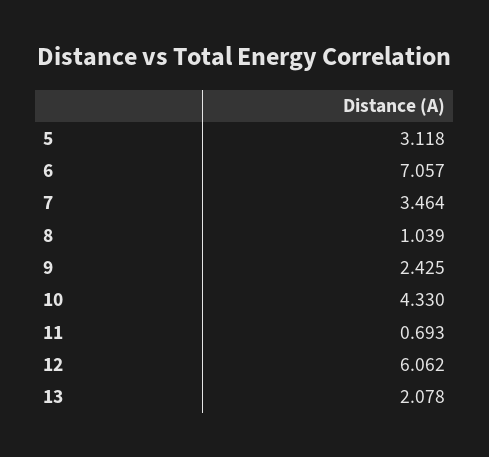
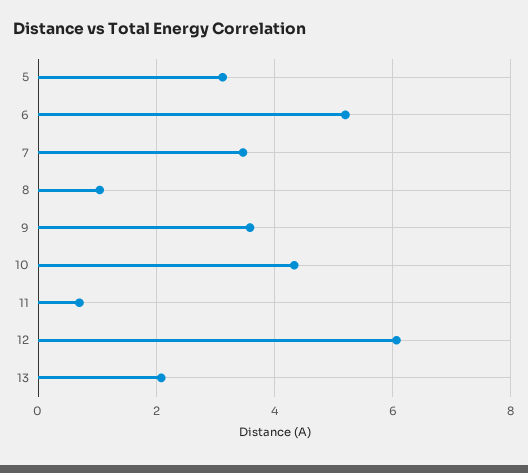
6: 7.057 -> 5.2
9: 2.425 -> 3.6

